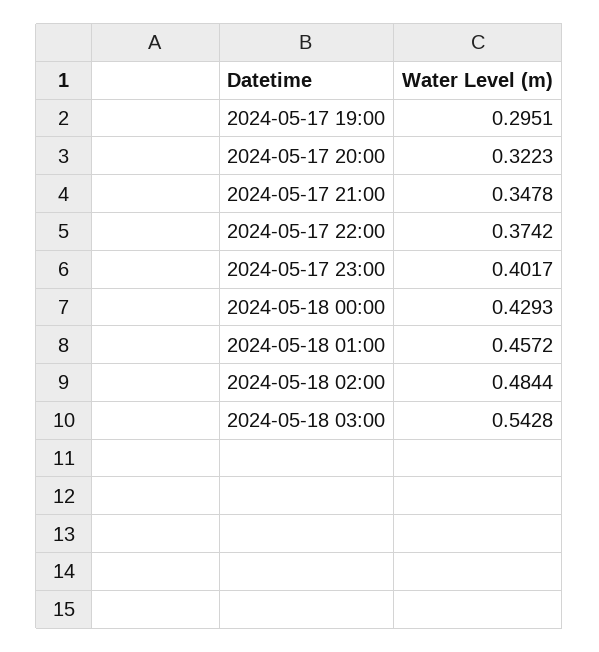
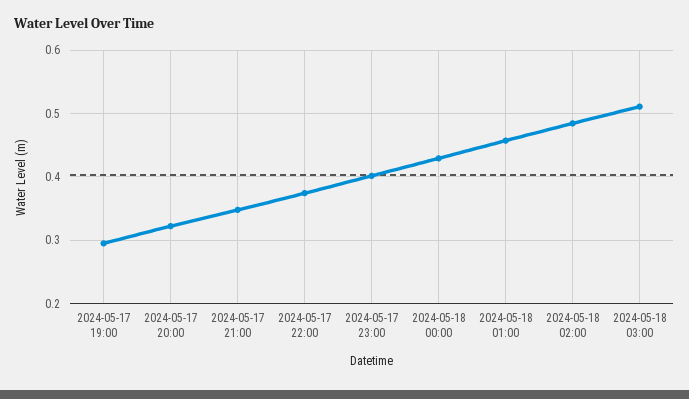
2024-05-18 03:00: 0.5428 -> 0.51

